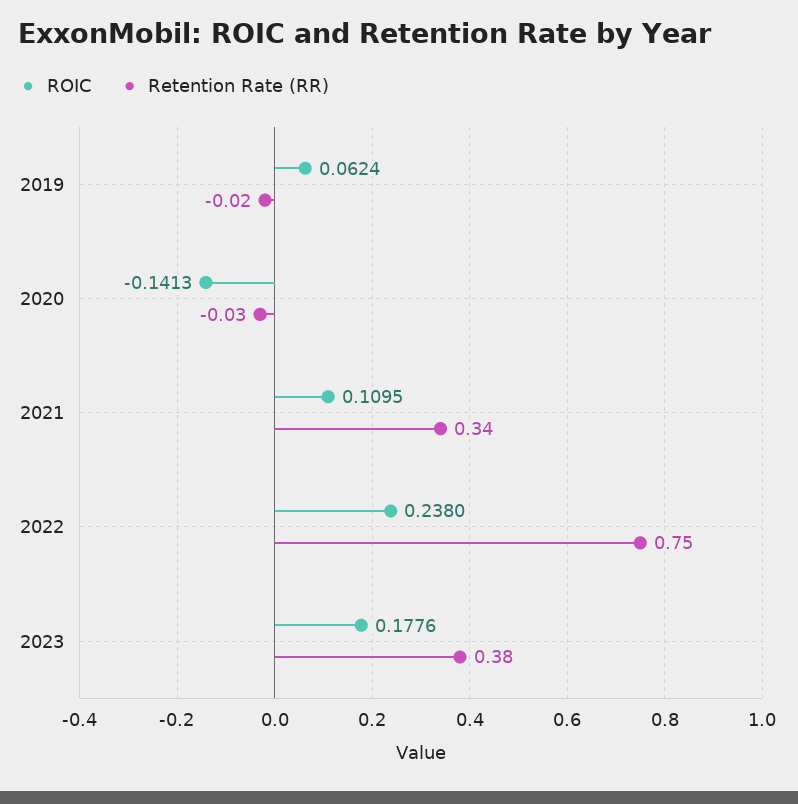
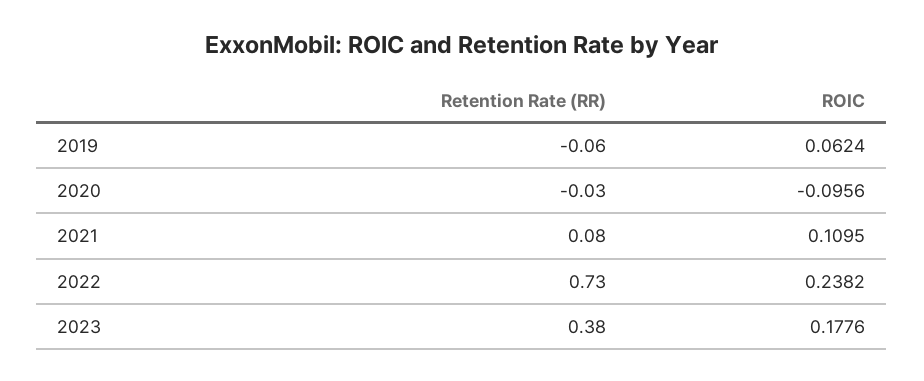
Retention Rate (RR), 2019: -0.02 -> -0.06
ROIC, 2020: -0.1413 -> -0.0956
Retention Rate (RR), 2021: 0.34 -> 0.08
ROIC, 2022: 0.238 -> 0.2382
Retention Rate (RR), 2022: 0.75 -> 0.73

